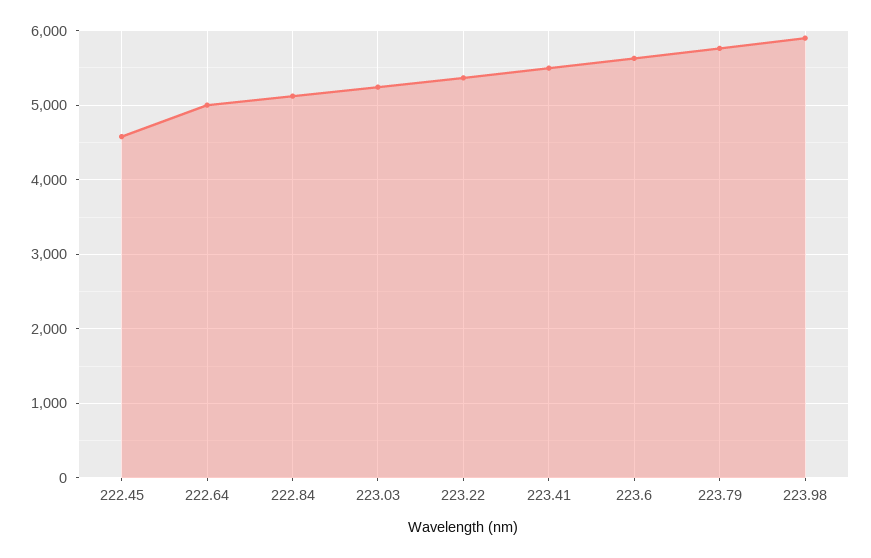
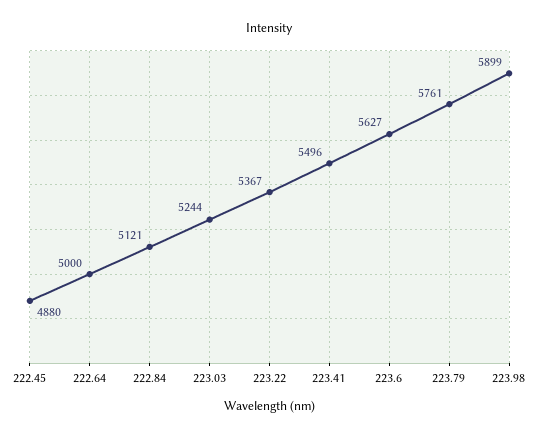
222.45: 4600 -> 4880

